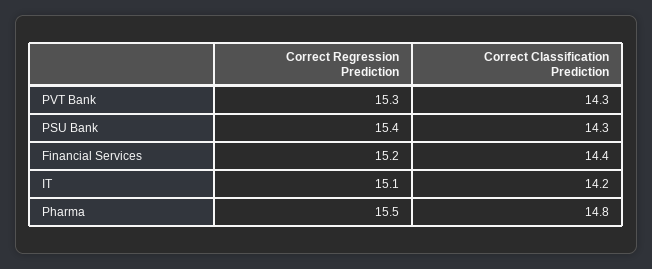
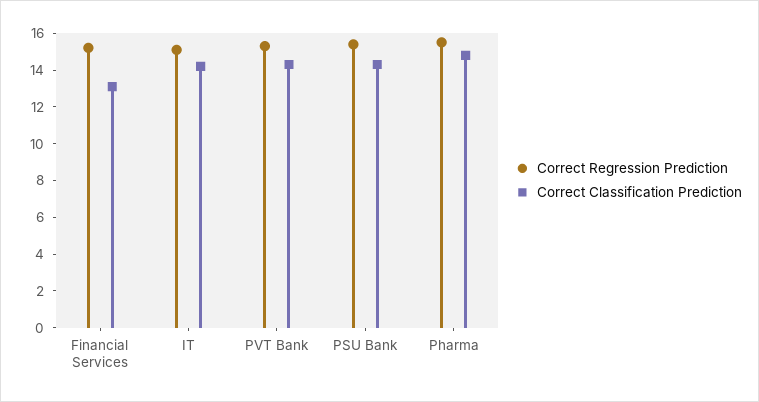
Correct Classification Prediction, Financial Services: 14.4 -> 13

